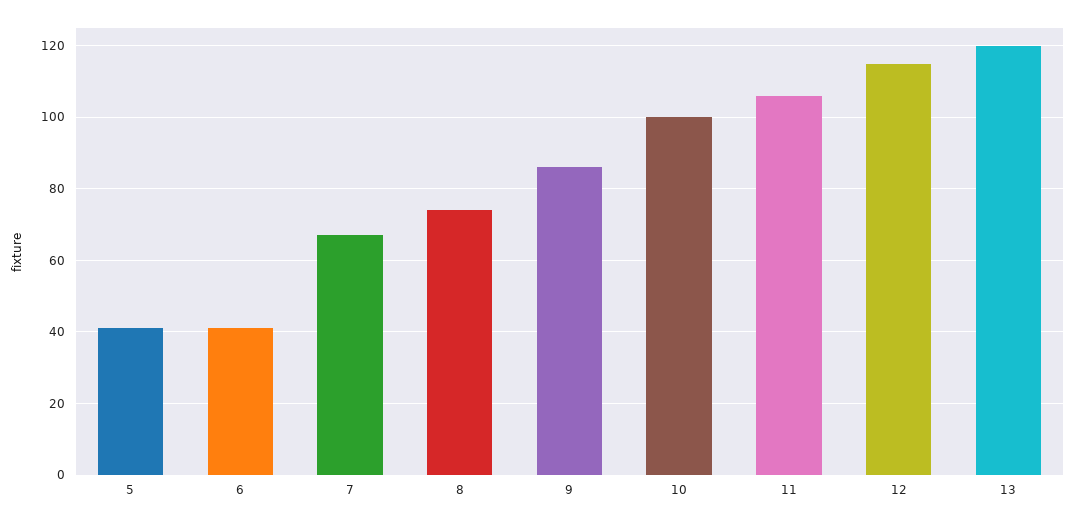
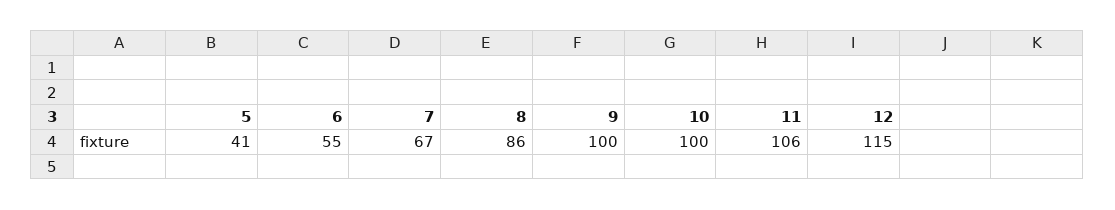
6: 40 -> 55
8: 75 -> 86
9: 85 -> 100
13: 120 -> none

